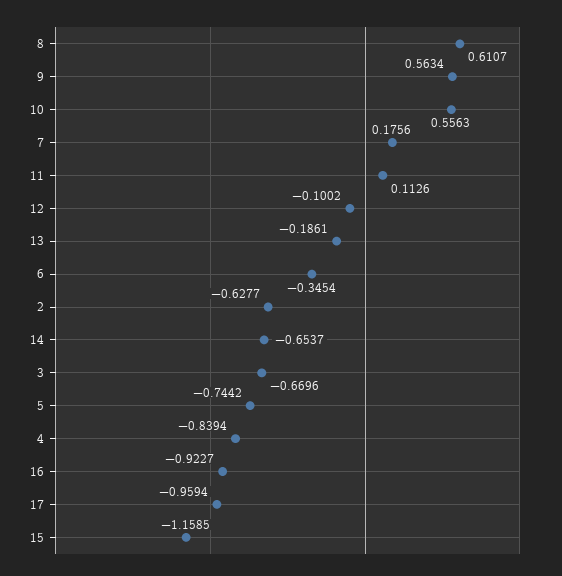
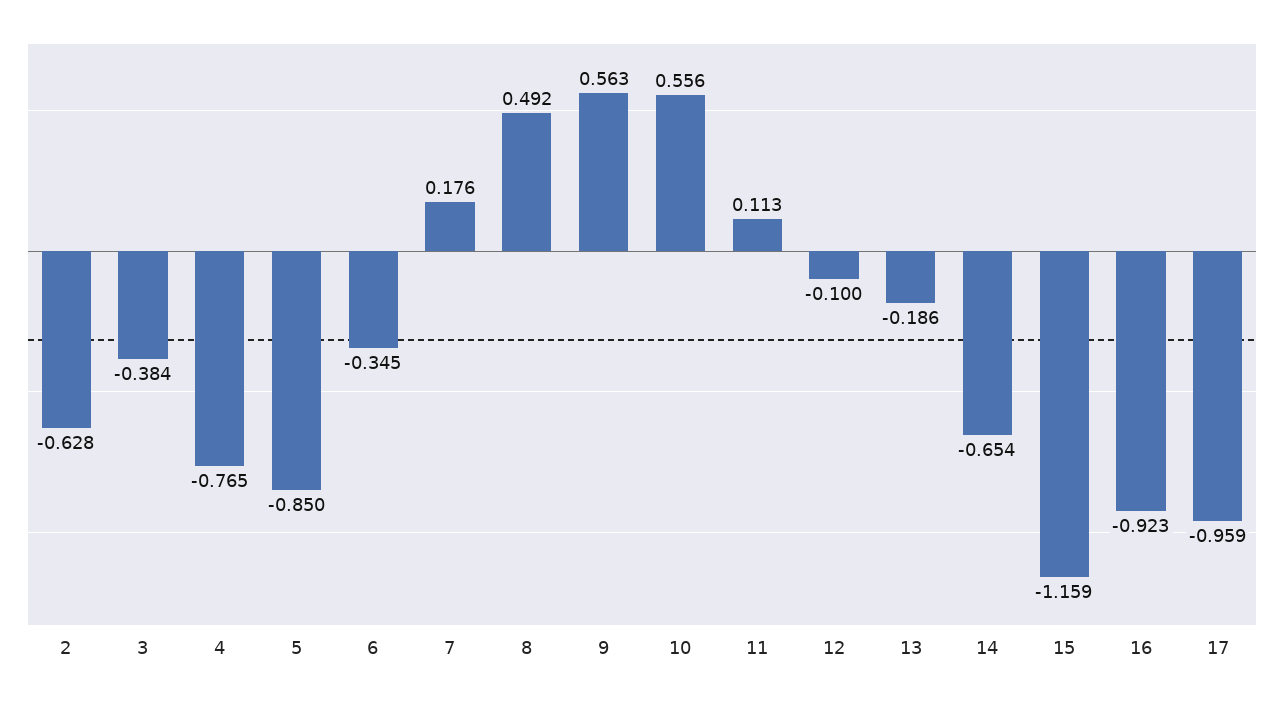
8: 0.6107 -> 0.492
3: -0.6696 -> -0.384
5: -0.7442 -> -0.85
4: -0.8394 -> -0.765

